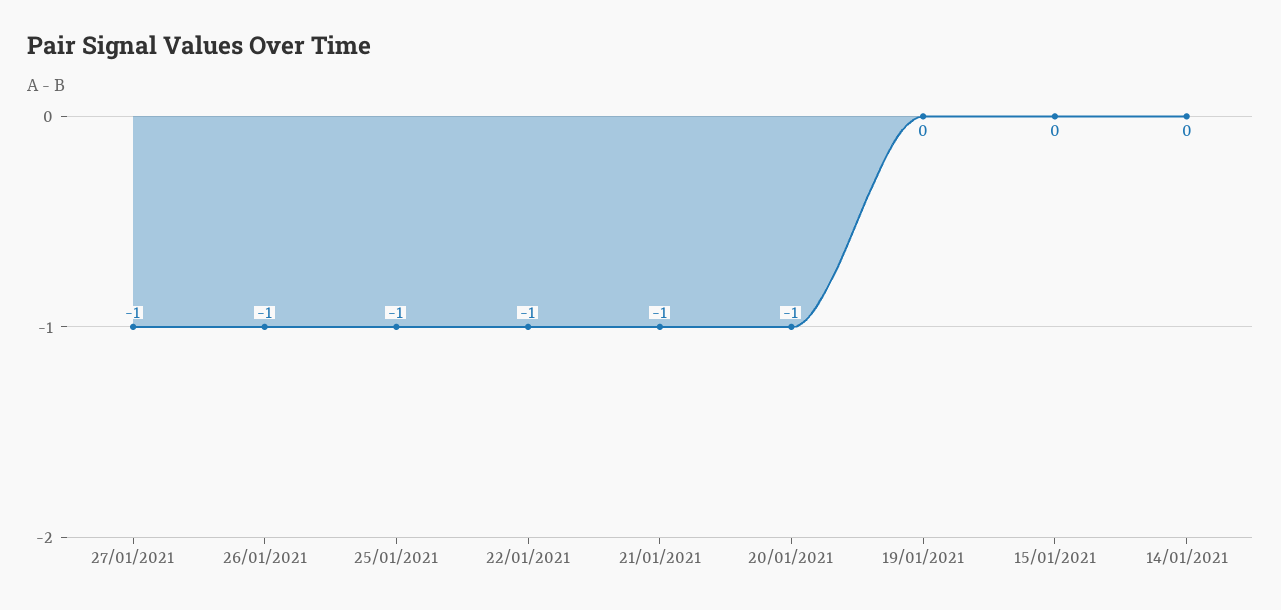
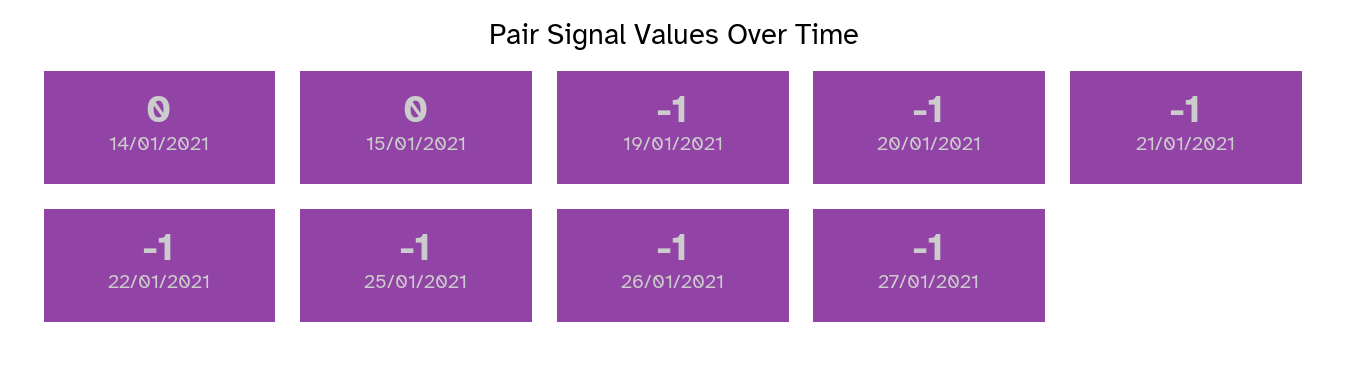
19/01/2021: 0 -> -1

